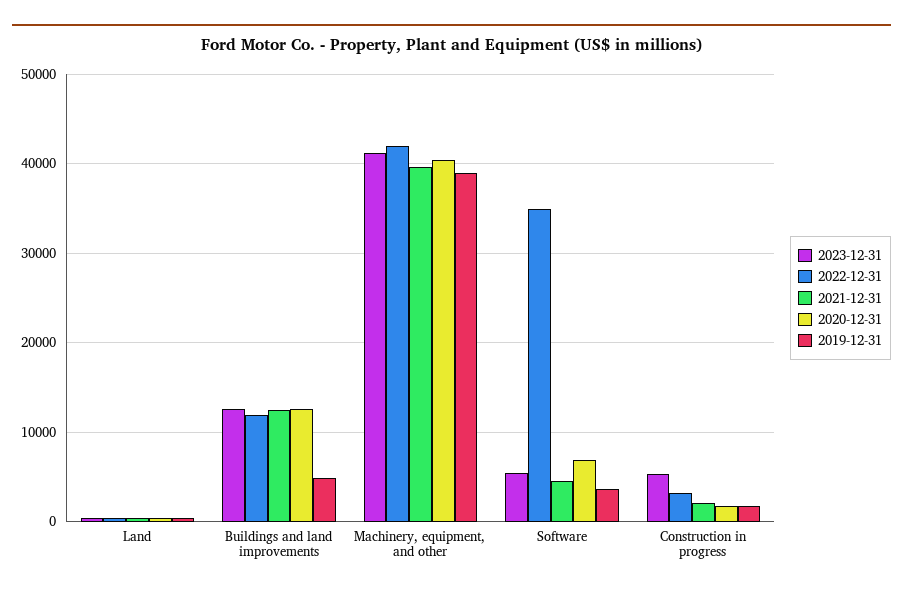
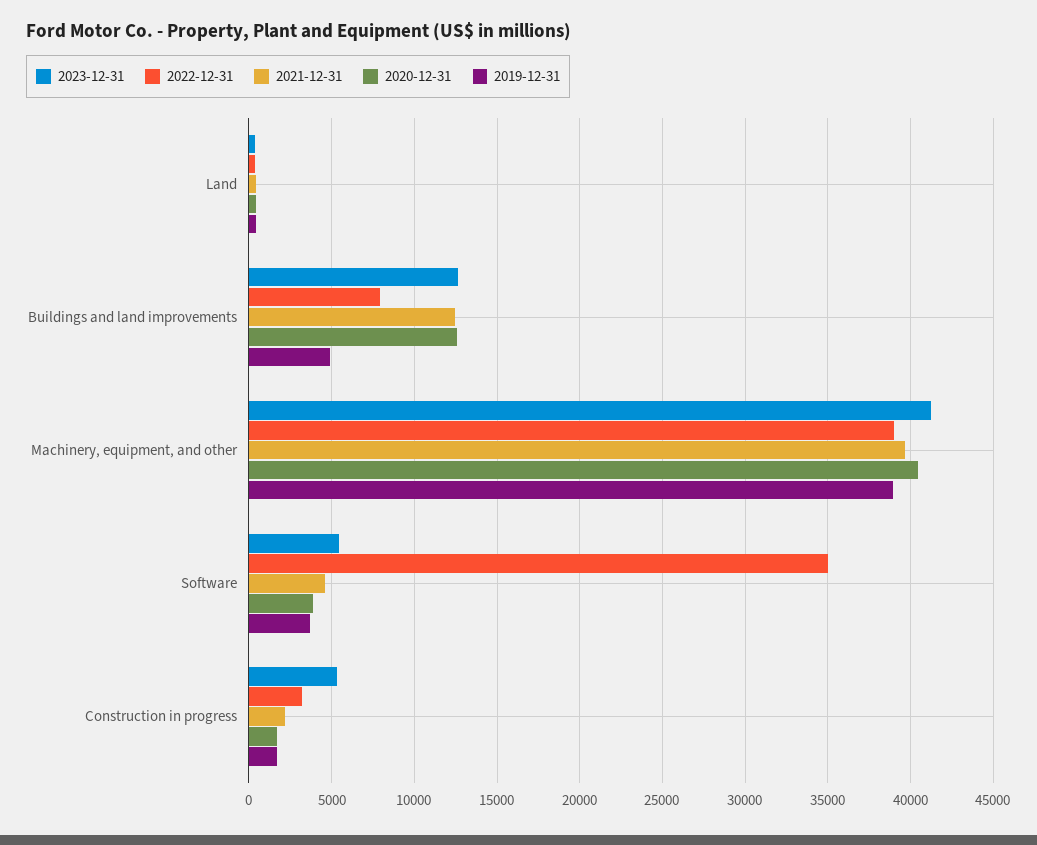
2022-12-31, Buildings and land improvements: 12000 -> 8000
2022-12-31, Machinery, equipment, and other: 42000 -> 39000
2020-12-31, Software: 7000 -> 4000

